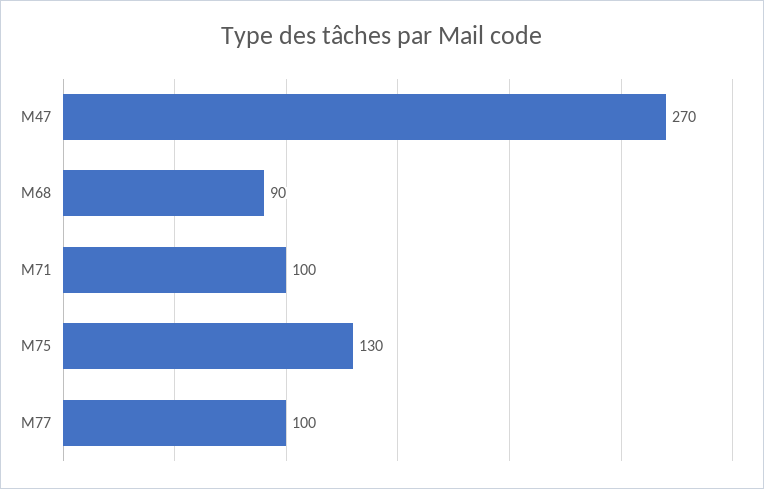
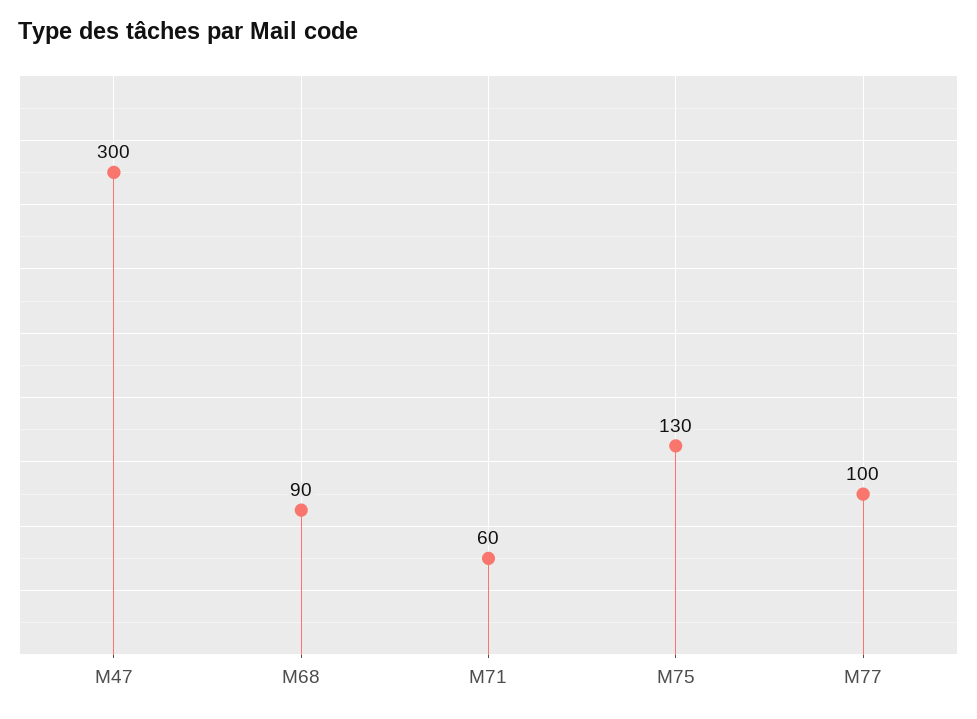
M47: 270 -> 300
M71: 100 -> 60

